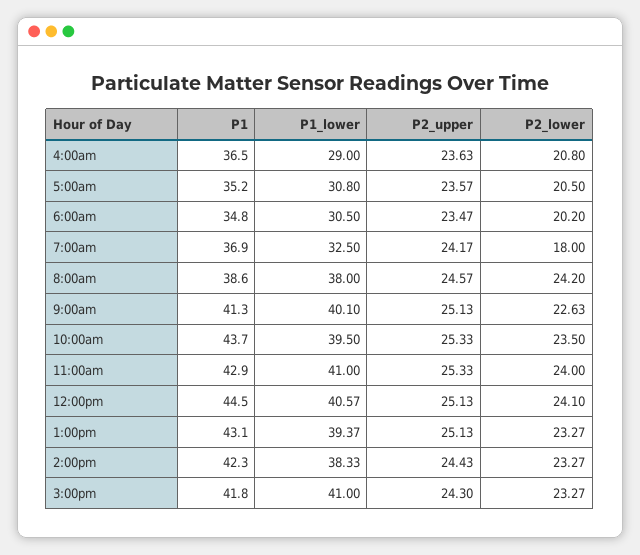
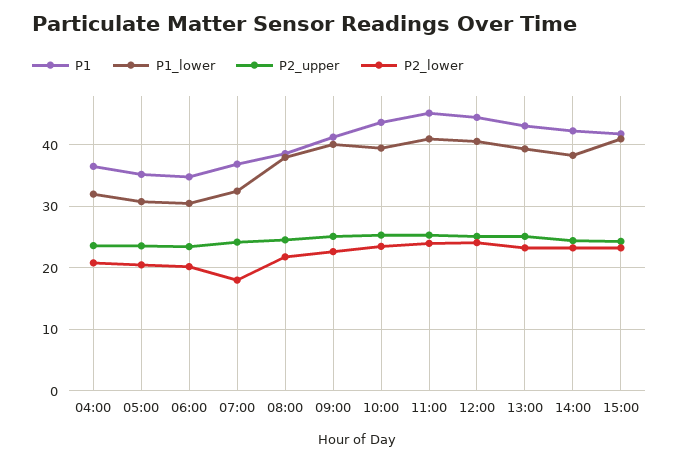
P1_lower, 4:00am: 29 -> 32
P2_lower, 8:00am: 24.2 -> 22
P1, 11:00am: 42.9 -> 45

